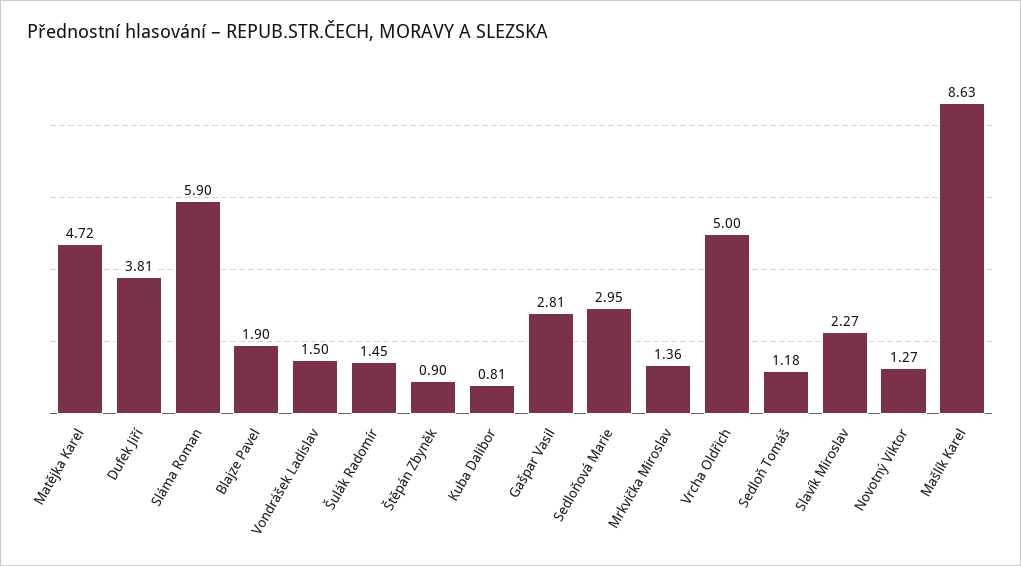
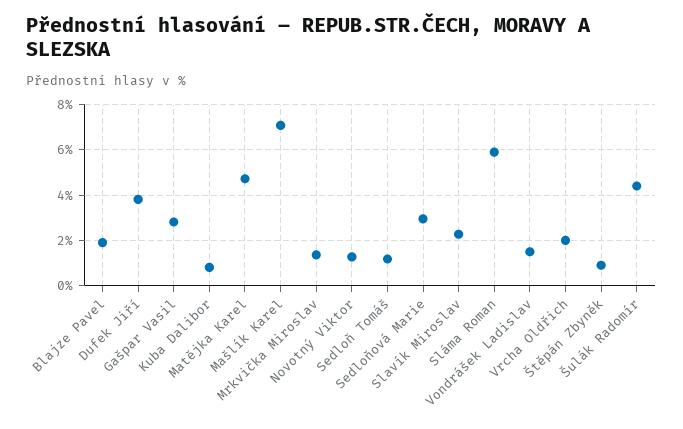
Šulák Radomír: 1.45 -> 4.5
Vrcha Oldřich: 5 -> 2
Mašlík Karel: 8.63 -> 7

